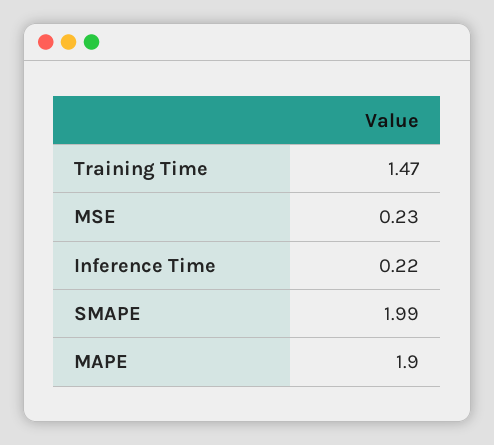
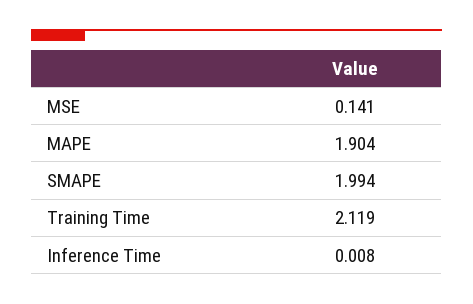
Training Time: 1.47 -> 2.119
MSE: 0.23 -> 0.141
Inference Time: 0.22 -> 0.008

